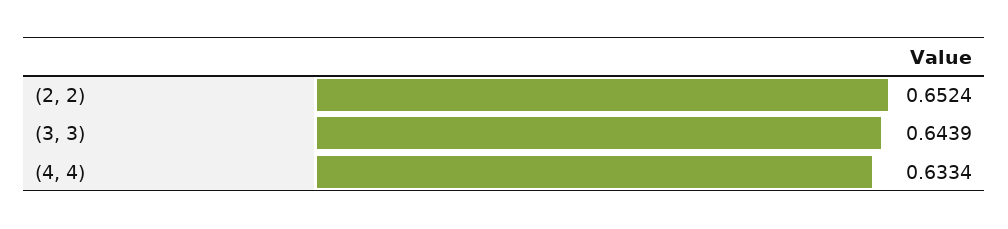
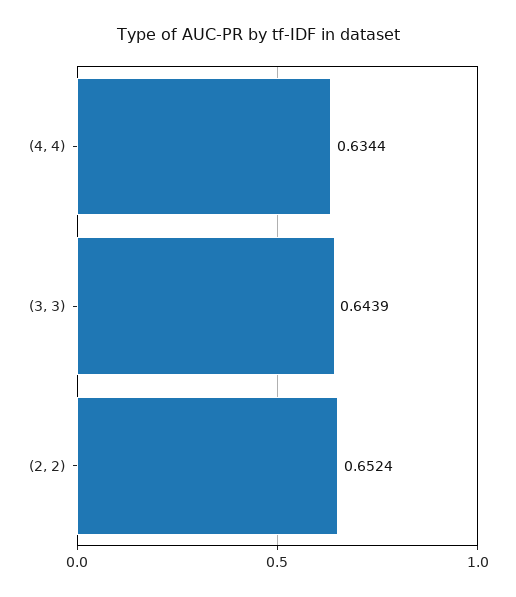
(4, 4): 0.6334 -> 0.6344

